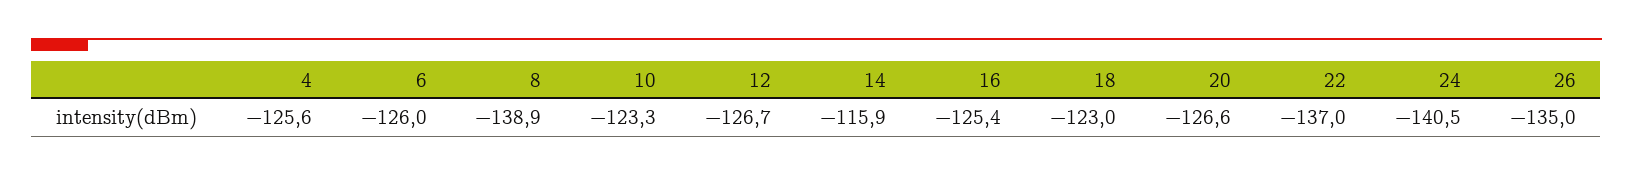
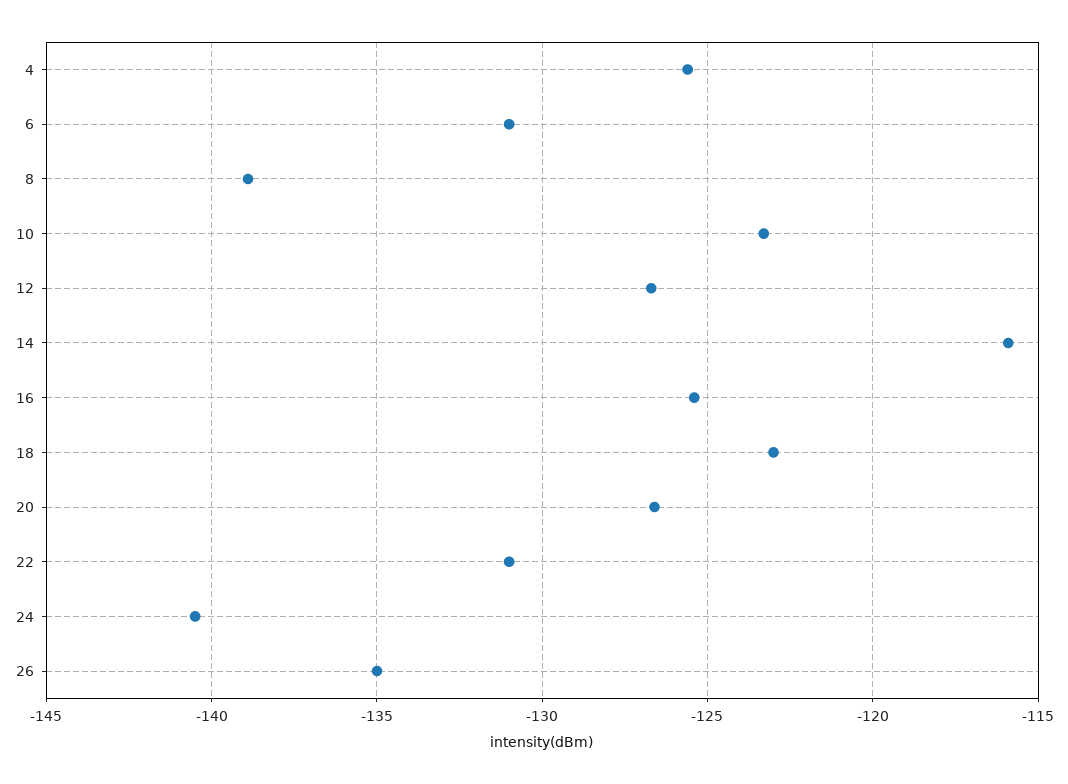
6: -126 -> -131
22: -137 -> -131

